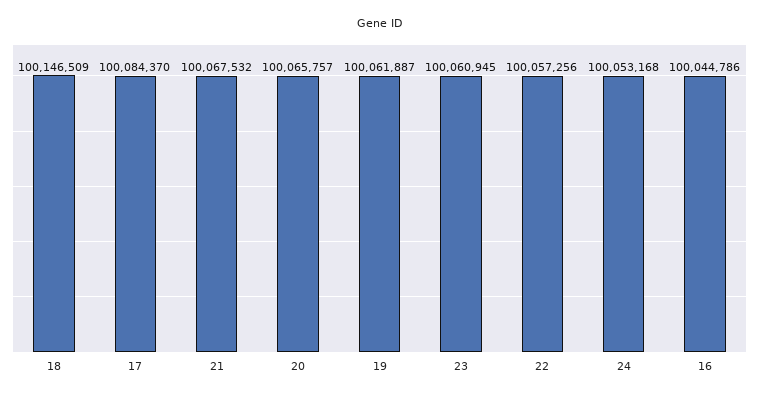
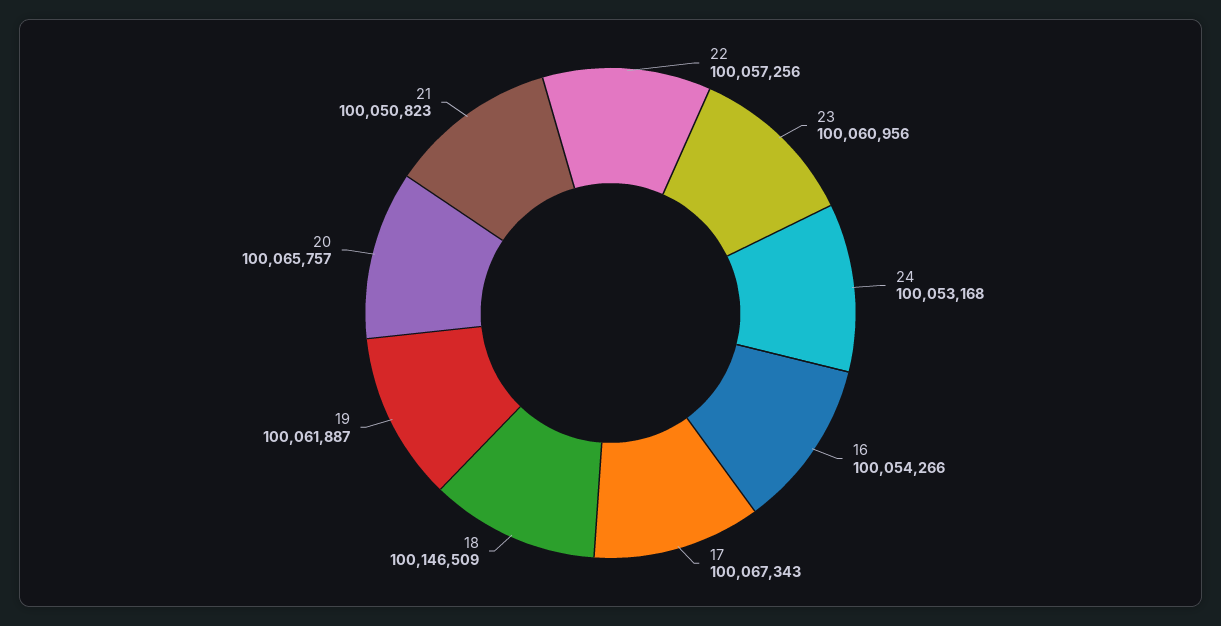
17: 100084370 -> 100067343
21: 100067532 -> 100050823
23: 100060945 -> 100060956
16: 100044786 -> 100054266

